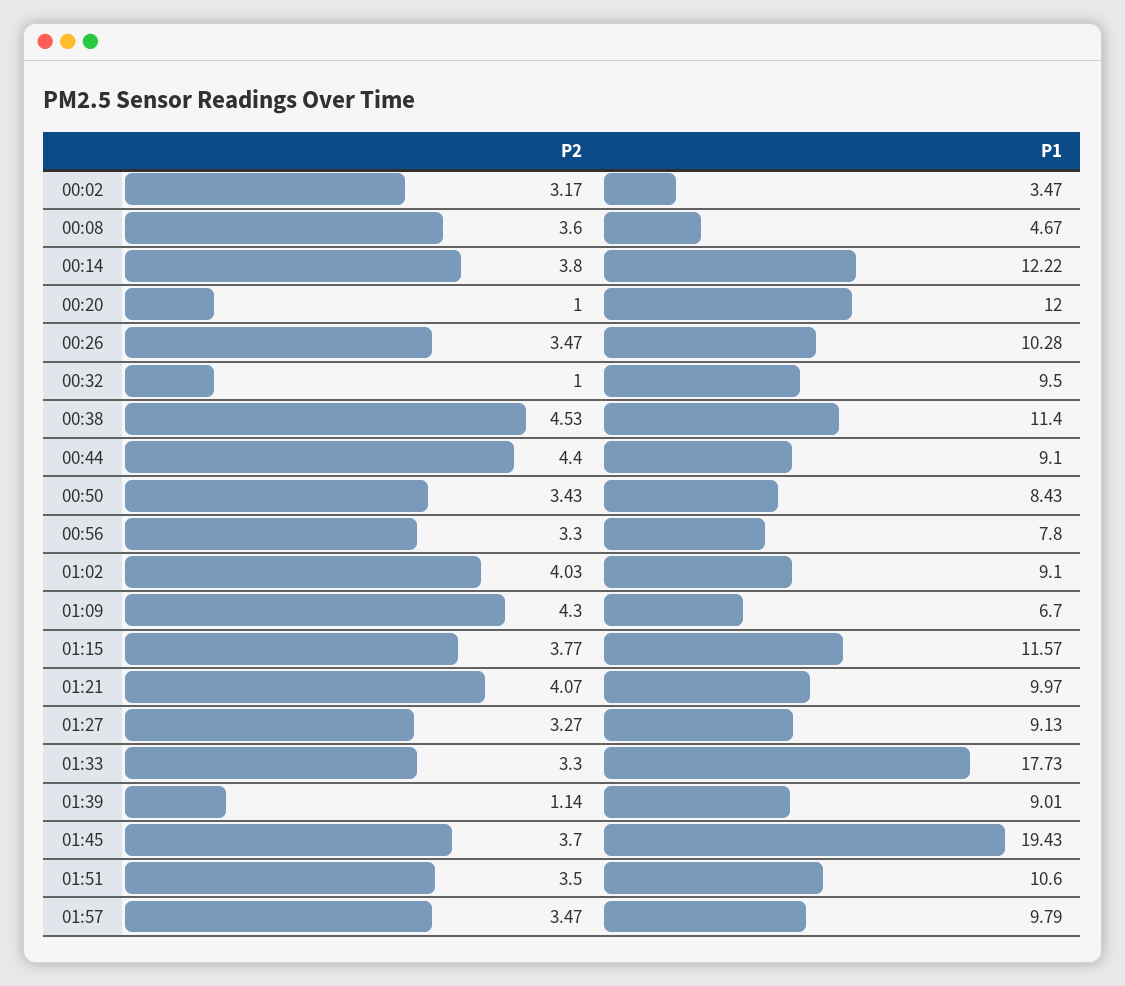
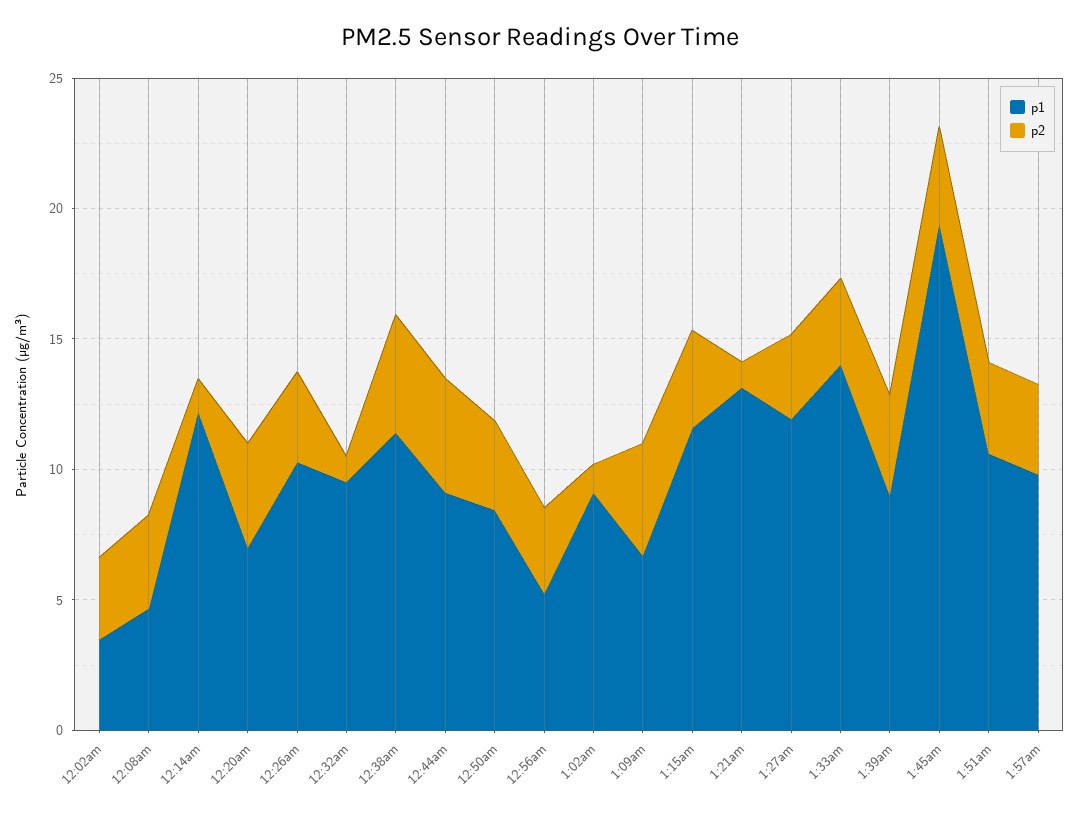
P2, 00:14: 3.8 -> 1
P2, 00:20: 1 -> 4
P1, 00:20: 12 -> 7
P1, 00:56: 7.8 -> 5
P2, 01:02: 4.03 -> 1
P2, 01:21: 4.07 -> 1
P1, 01:21: 9.97 -> 13
P1, 01:27: 9.13 -> 12
P1, 01:33: 17.73 -> 14
P2, 01:39: 1.14 -> 4

